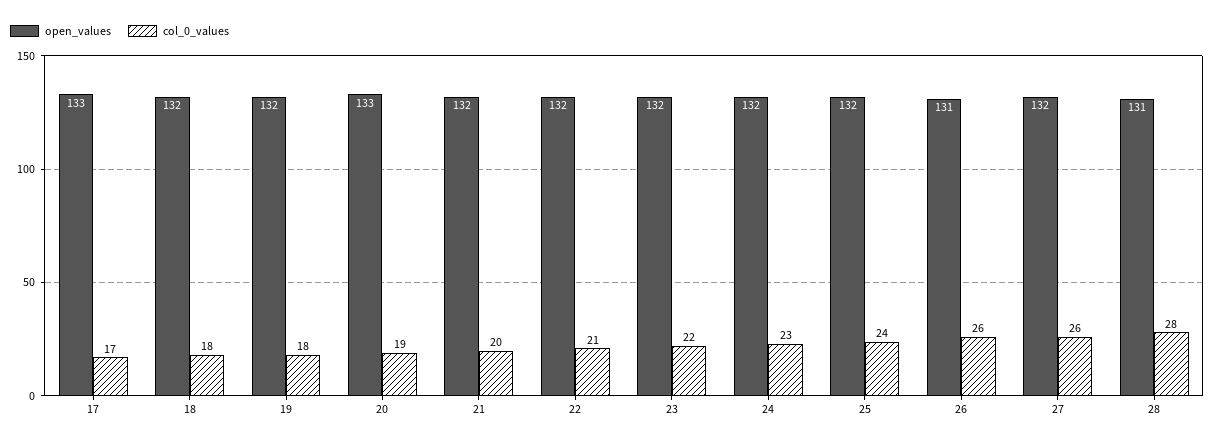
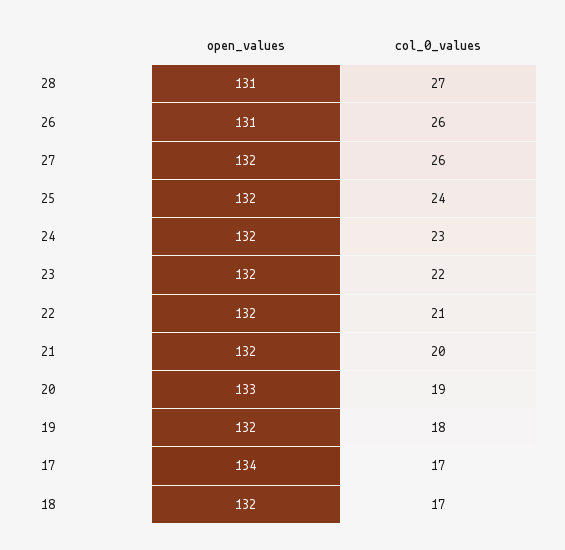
open_values, 17: 133 -> 134
col_0_values, 18: 18 -> 17
col_0_values, 28: 28 -> 27

